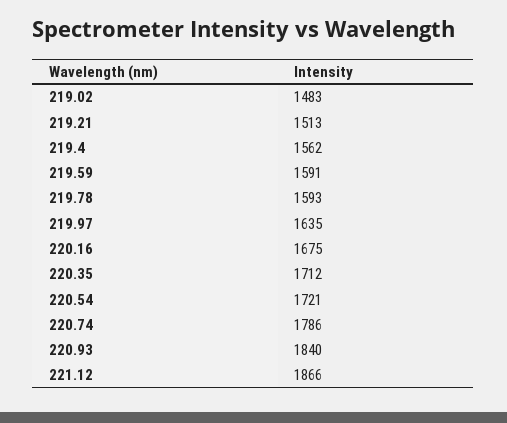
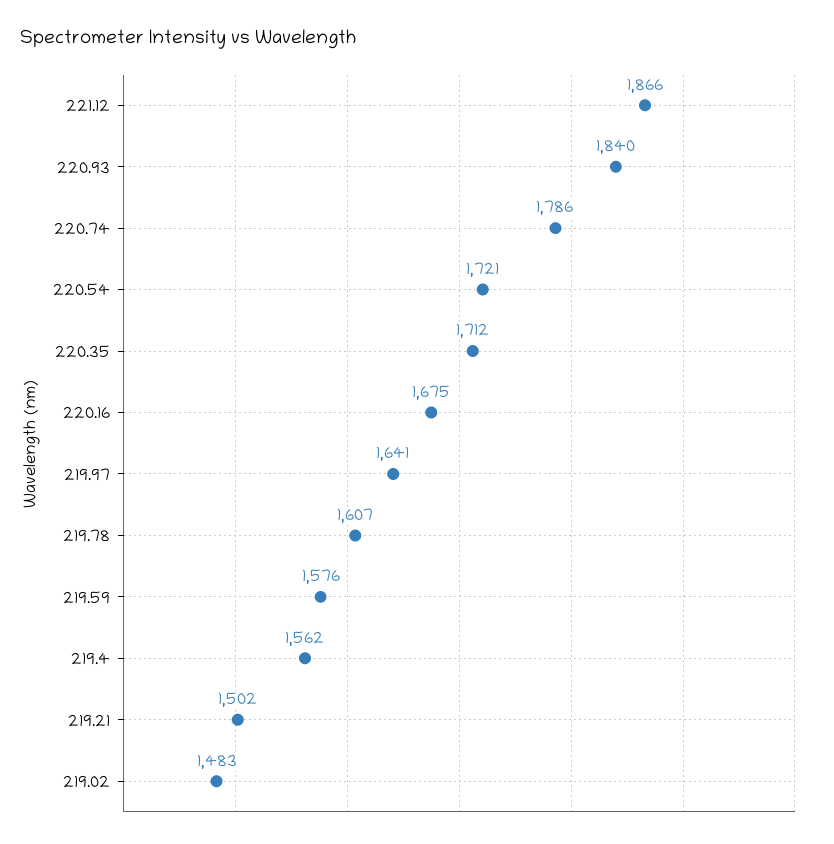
219.21: 1513 -> 1502
219.59: 1591 -> 1576
219.78: 1593 -> 1607
219.97: 1635 -> 1641

